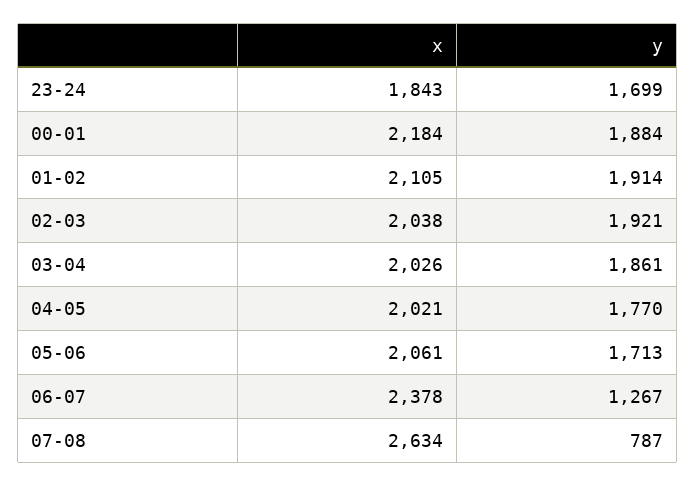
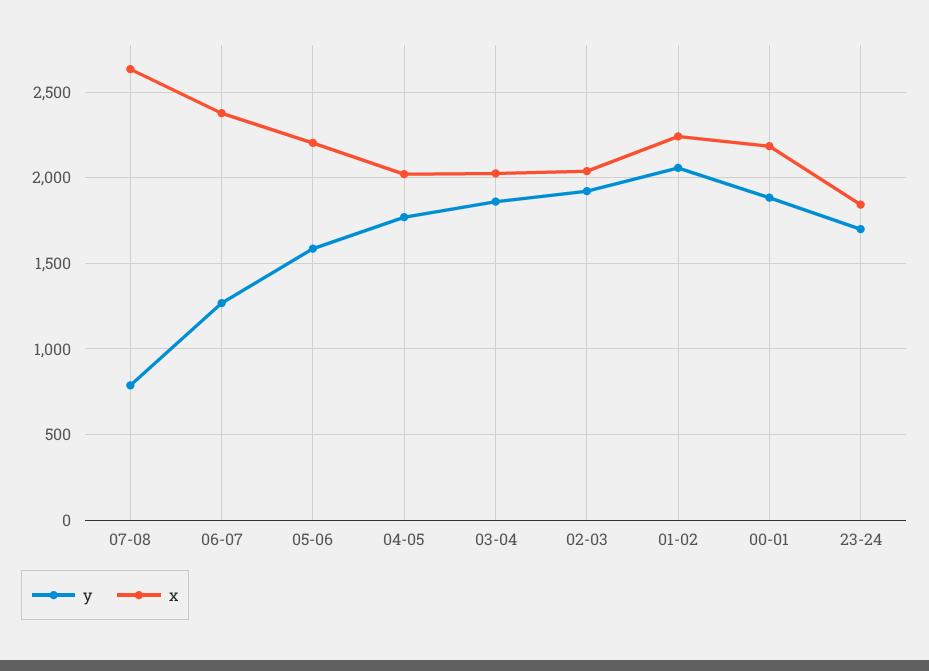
x, 01-02: 2105 -> 2250
y, 01-02: 1914 -> 2050
x, 05-06: 2061 -> 2200
y, 05-06: 1713 -> 1600

